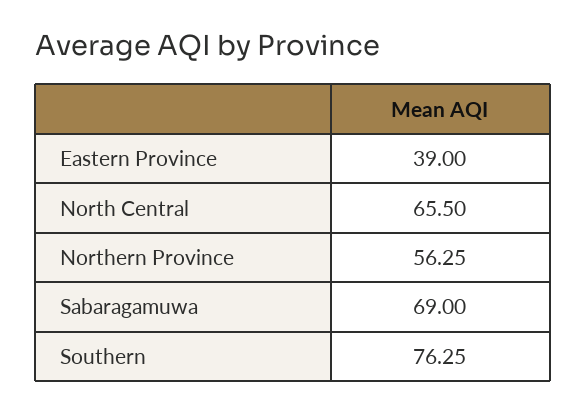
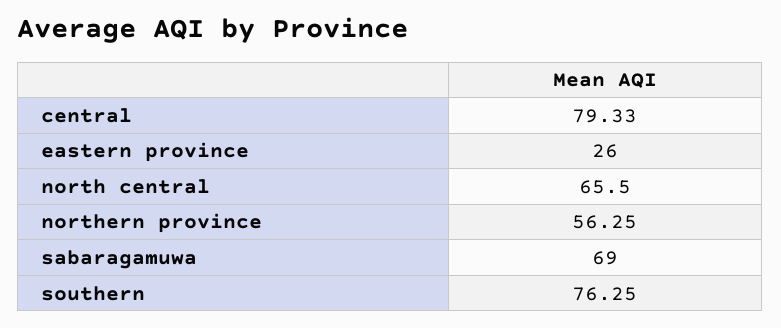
Eastern Province: 39 -> 26
central: none -> 79.33

